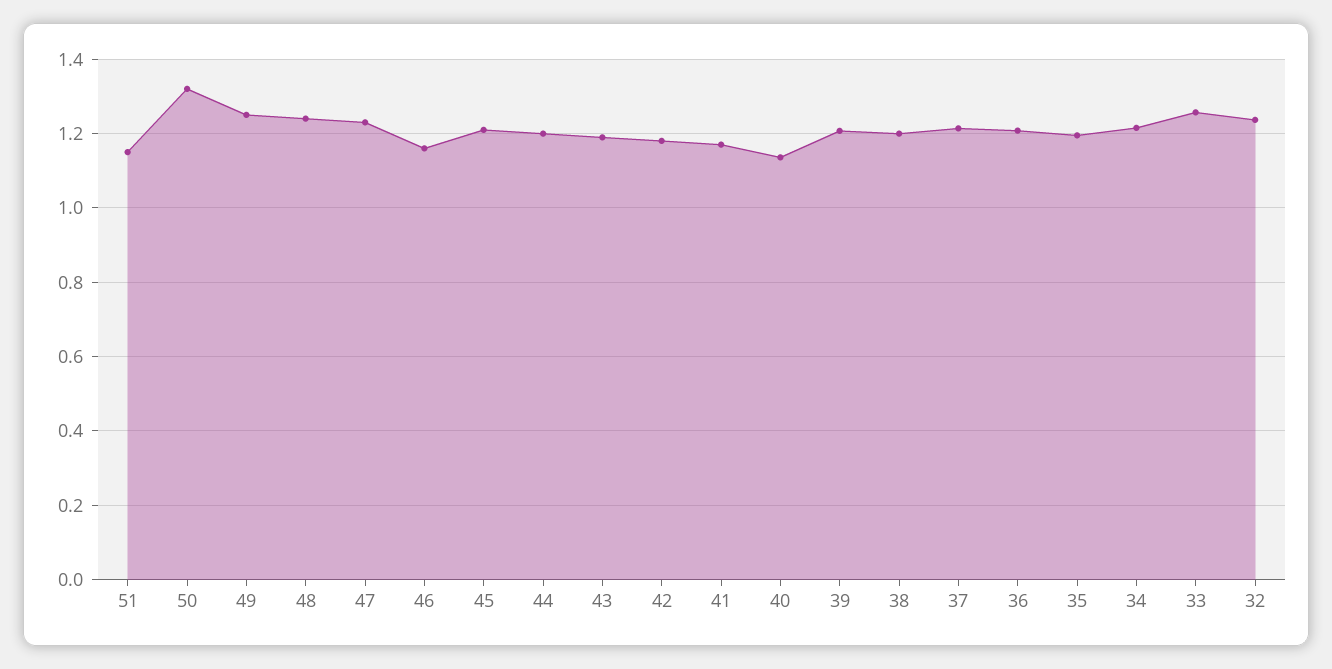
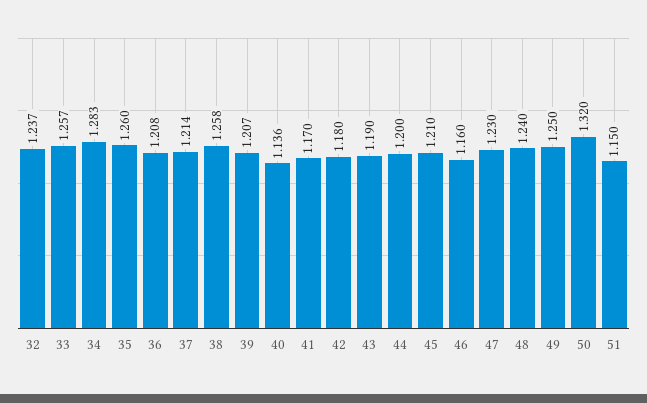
38: 1.2 -> 1.258
35: 1.2 -> 1.26
34: 1.22 -> 1.283

